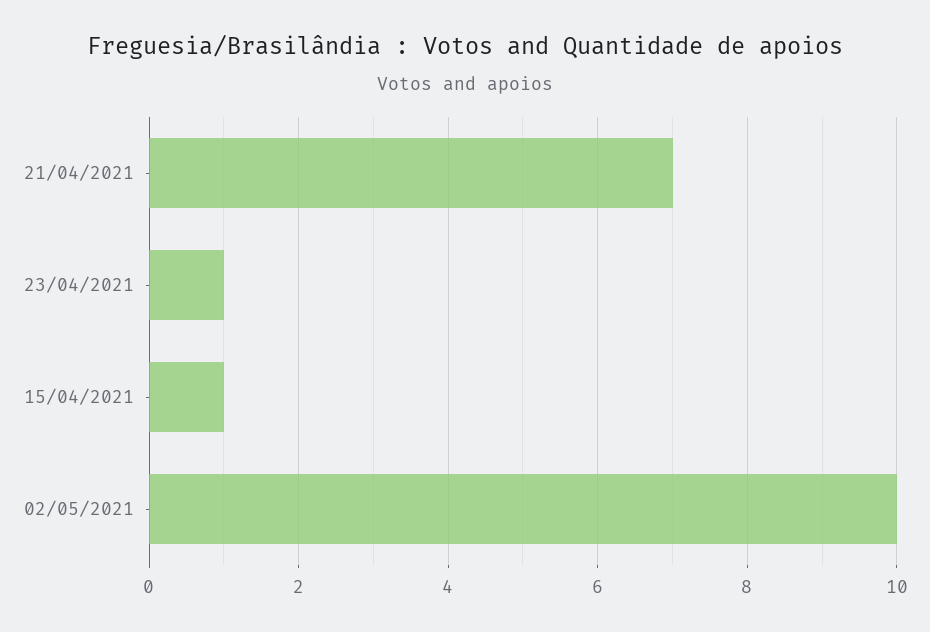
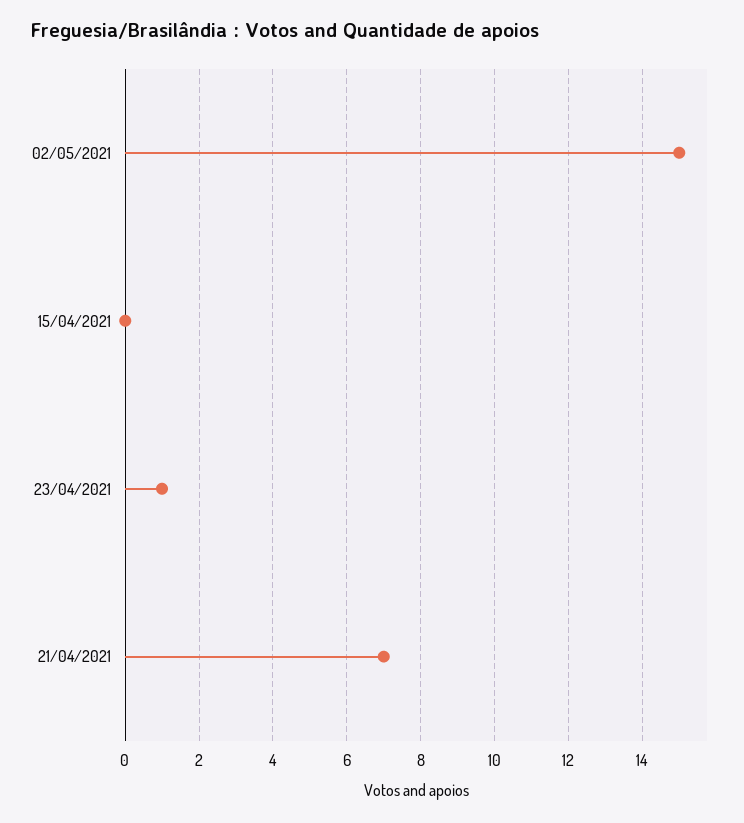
15/04/2021: 1 -> 0
02/05/2021: 10 -> 15

